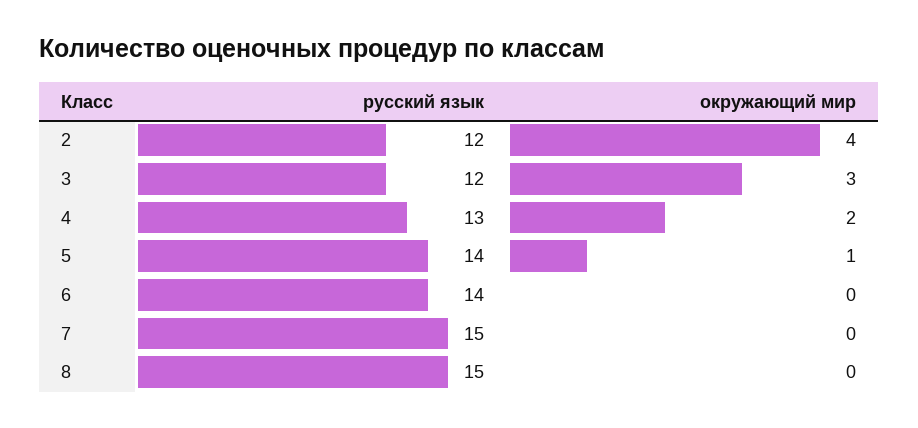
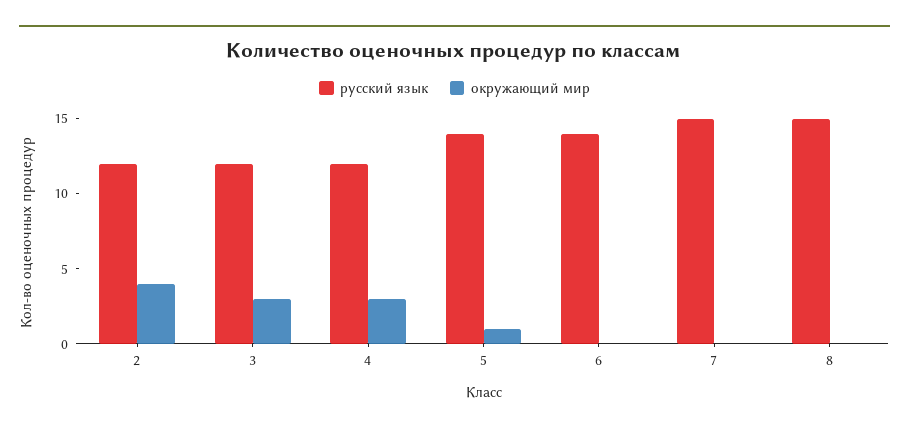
русский язык, 4: 13 -> 12
окружающий мир, 4: 2 -> 3

